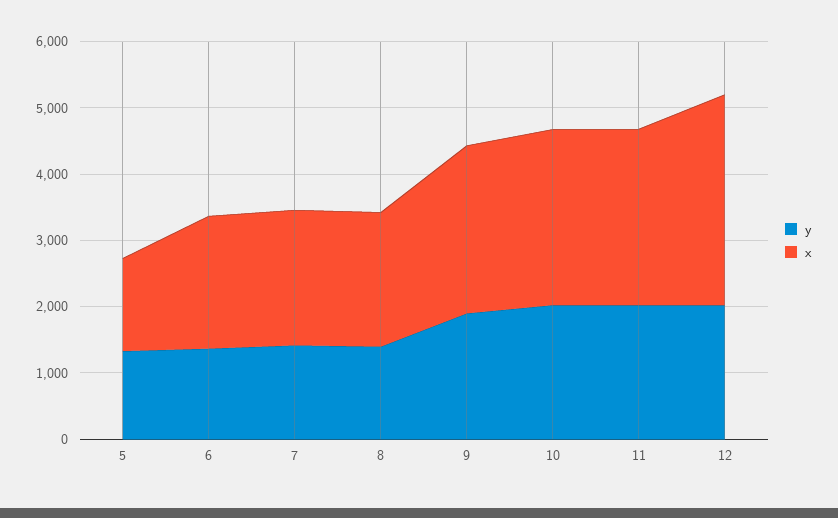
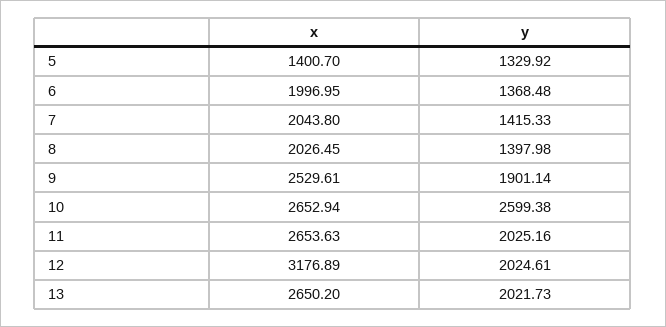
y, 10: 2000 -> 2599.38
x, 13: none -> 2650.2
y, 13: none -> 2021.73

